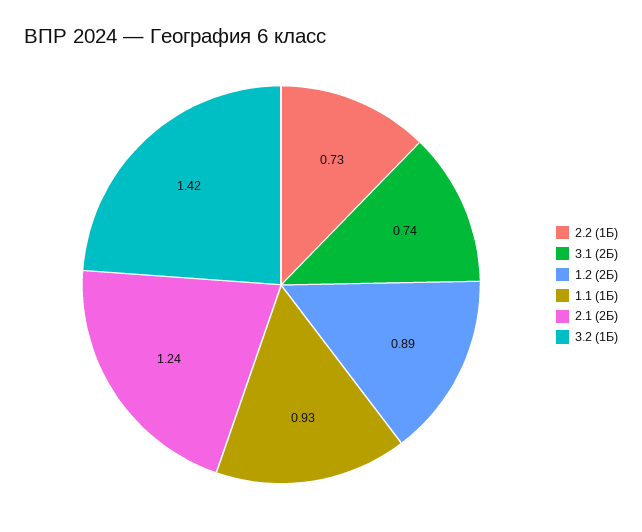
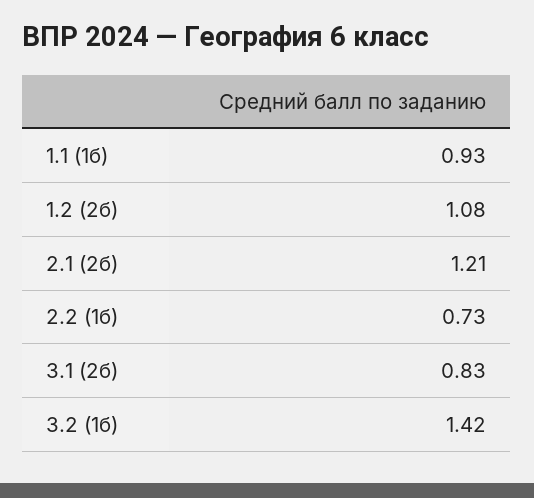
3.1 (2Б): 0.74 -> 0.83
1.2 (2Б): 0.89 -> 1.08
2.1 (2Б): 1.24 -> 1.21

